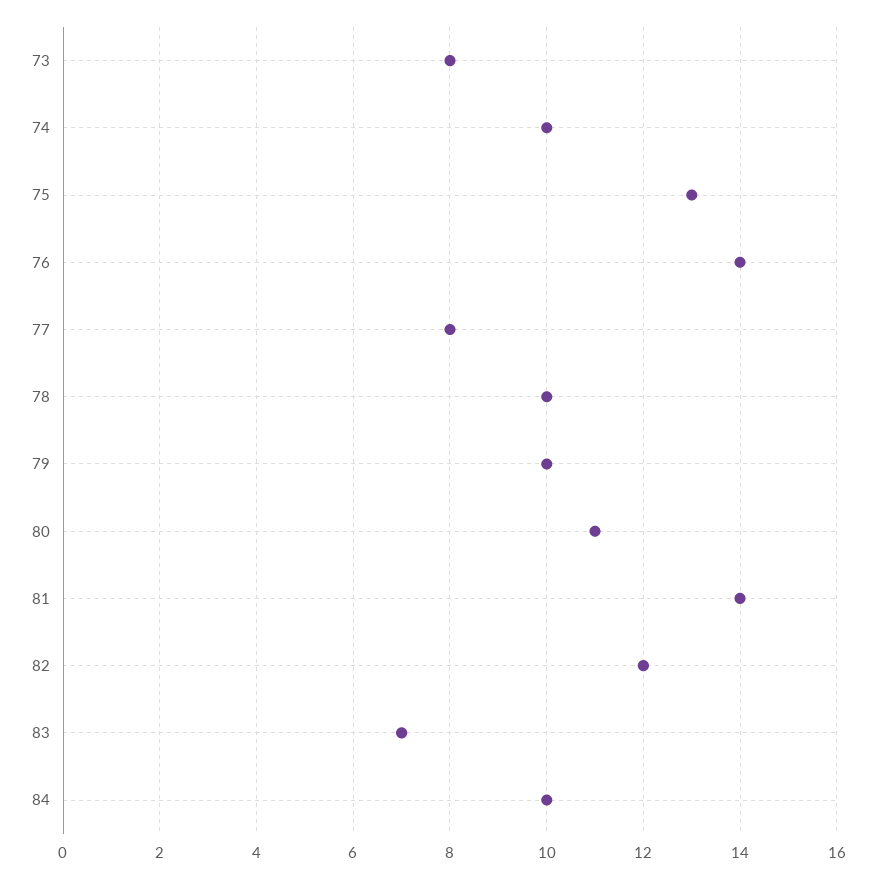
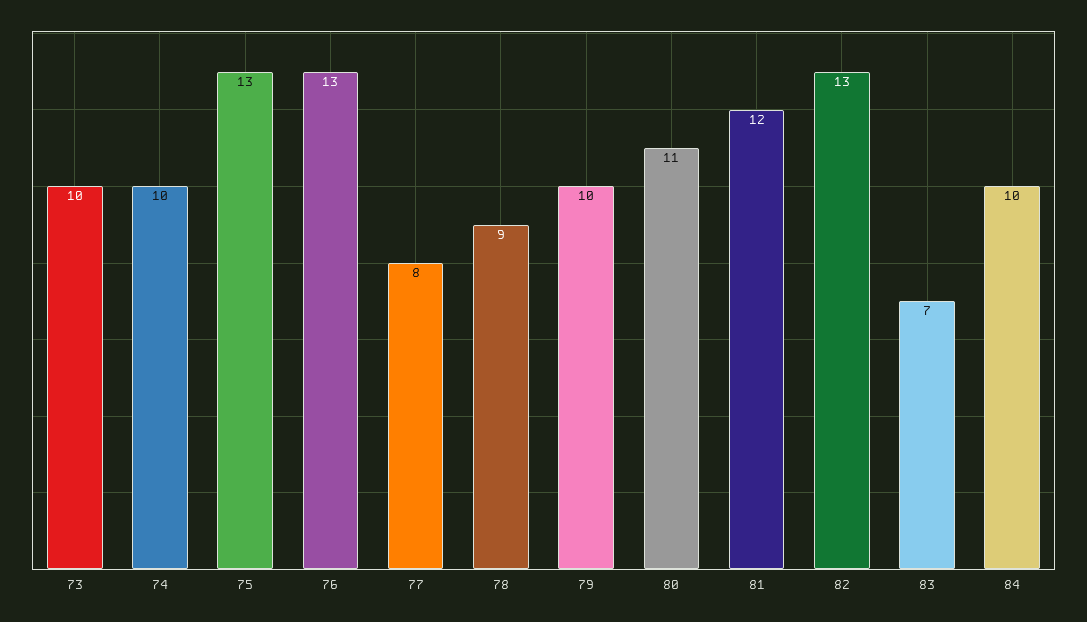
73: 8 -> 10
76: 14 -> 13
78: 10 -> 9
81: 14 -> 12
82: 12 -> 13

